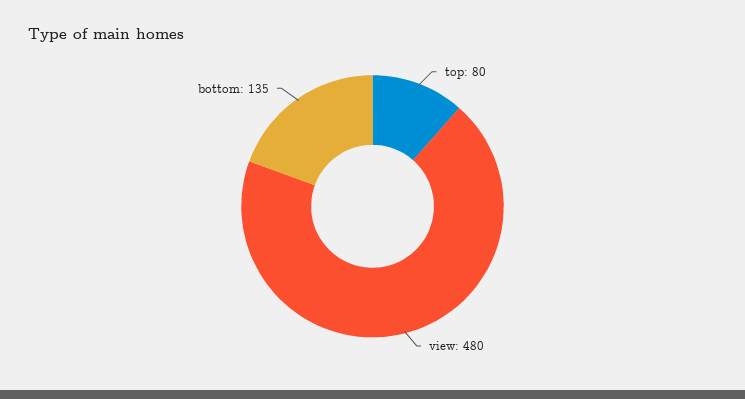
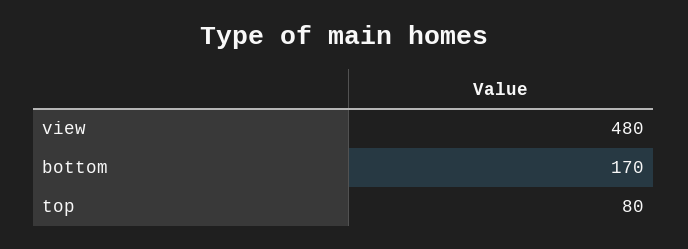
bottom: 135 -> 170

